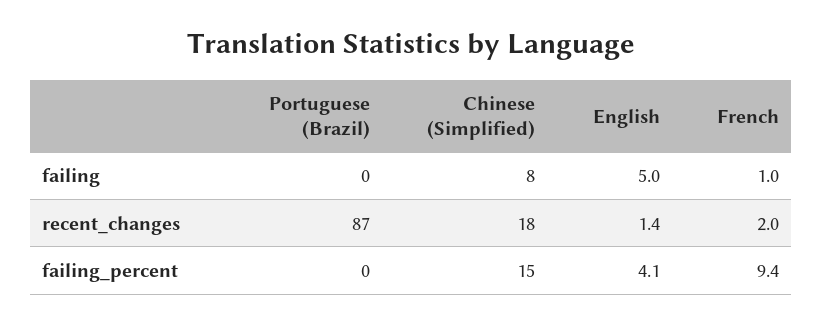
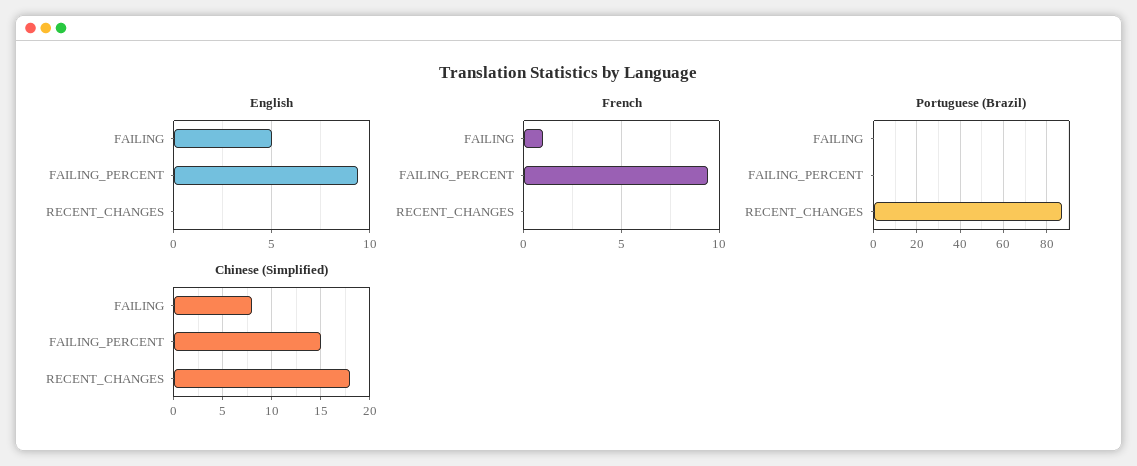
English, recent_changes: 1.4 -> 0
French, recent_changes: 2 -> 0
English, failing_percent: 4.1 -> 9.5

